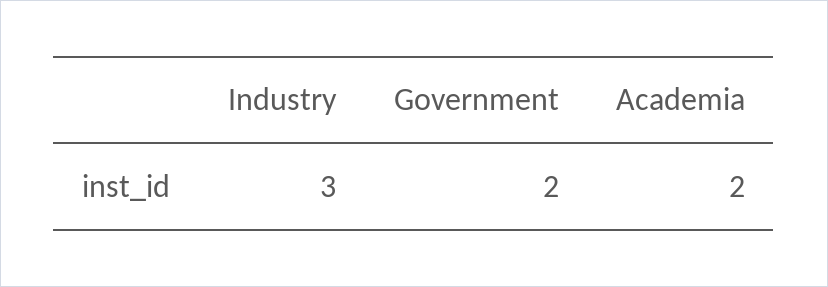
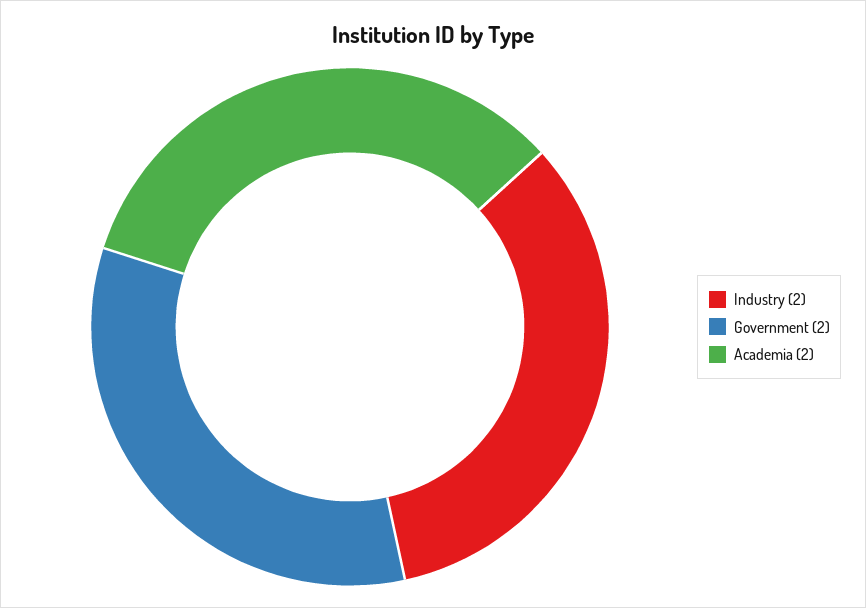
Industry: 3 -> 2

